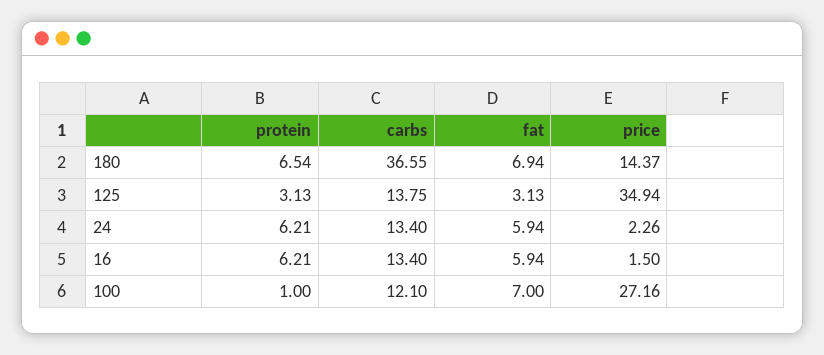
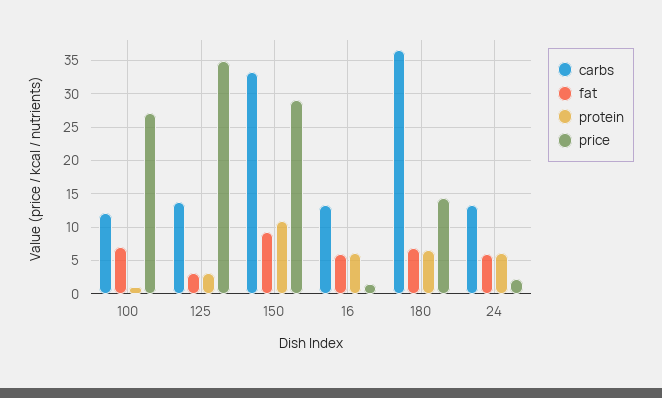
carbs, 150: none -> 33
fat, 150: none -> 9
protein, 150: none -> 11
price, 150: none -> 29

